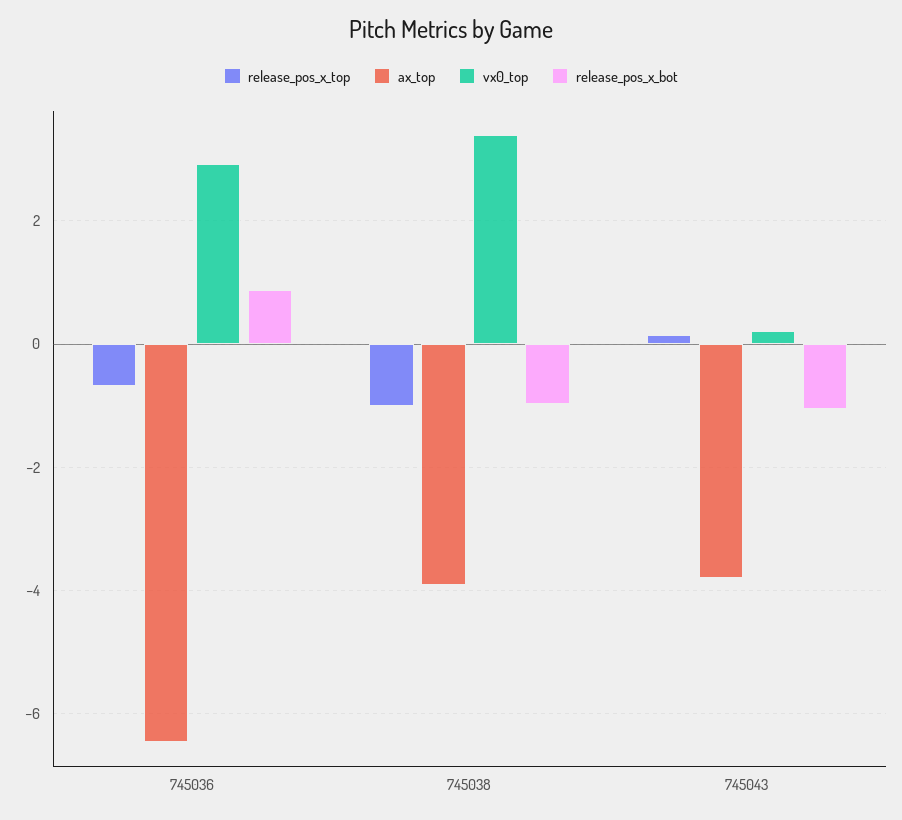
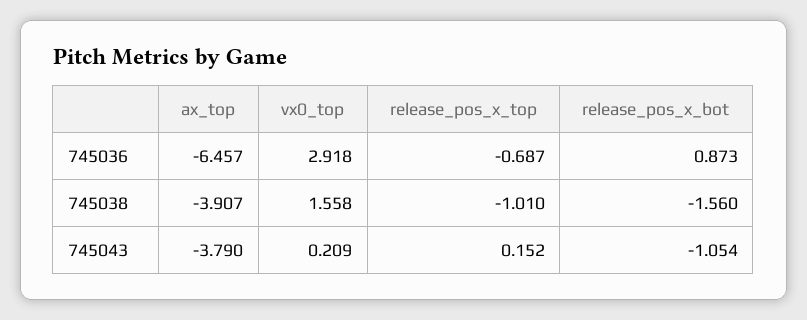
vx0_top, 745038: 3.4 -> 1.558
release_pos_x_bot, 745038: -1 -> -1.56

